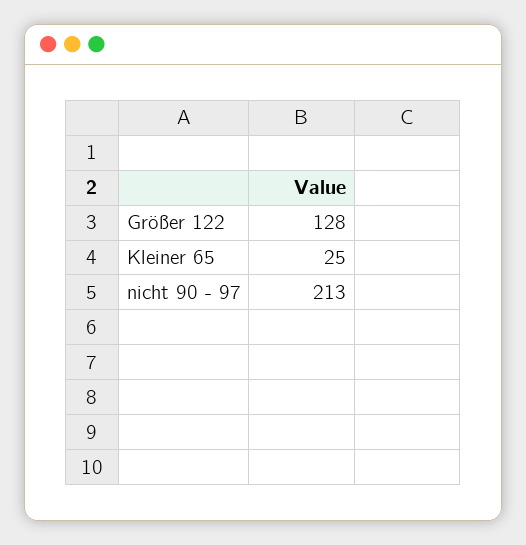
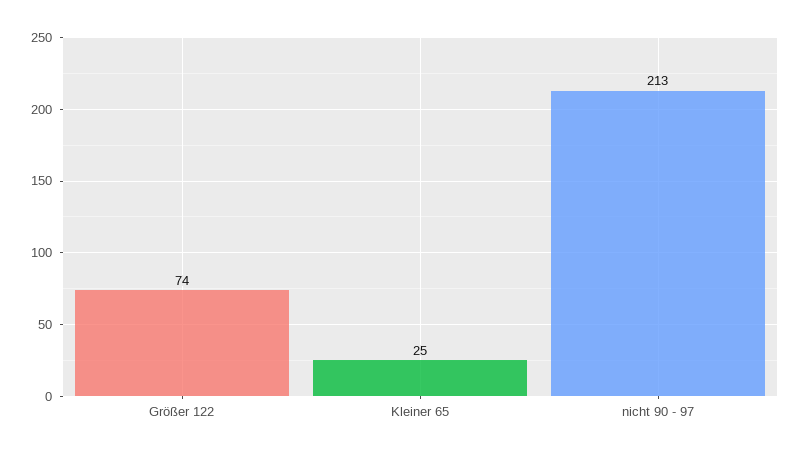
Größer 122: 128 -> 74

